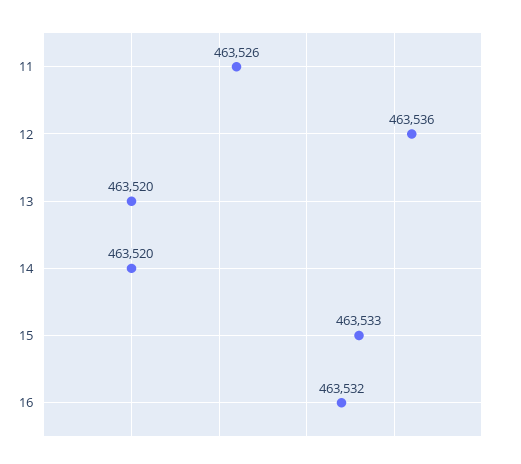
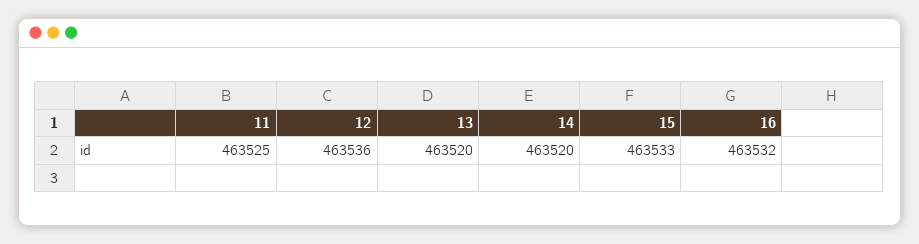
11: 463526 -> 463525

